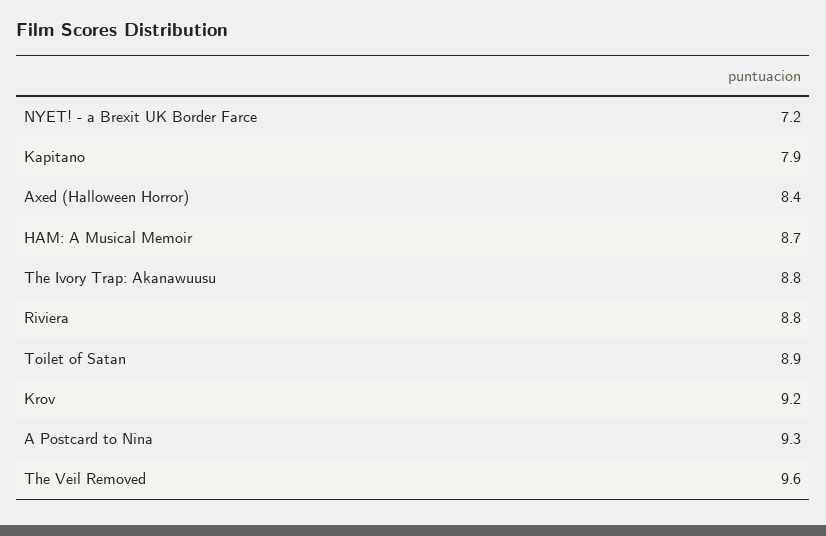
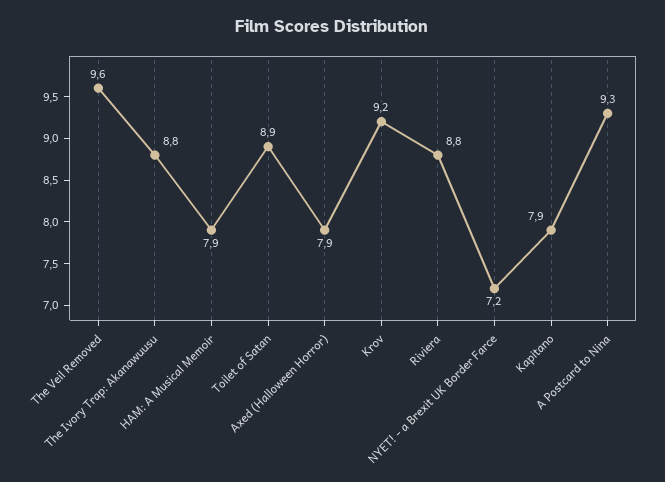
Axed (Halloween Horror): 8.4 -> 7.9
HAM: A Musical Memoir: 8.7 -> 7.9

